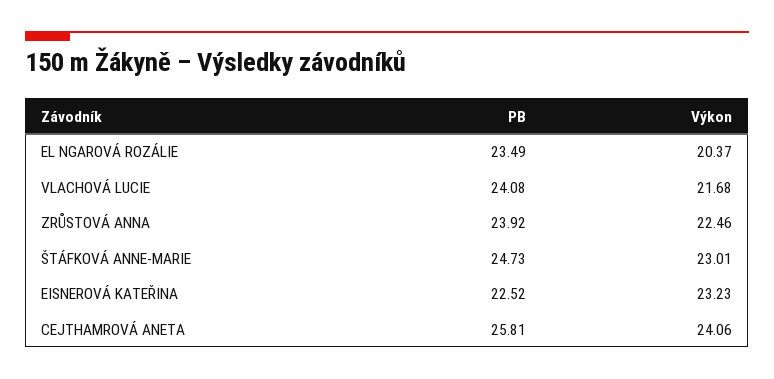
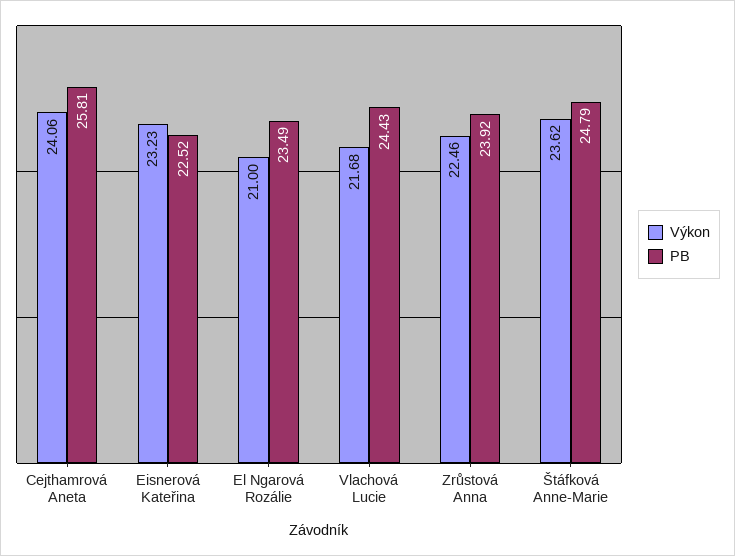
Výkon, EL NGAROVÁ ROZÁLIE: 20.37 -> 21
PB, VLACHOVÁ LUCIE: 24.08 -> 24.43
PB, ŠTÁFKOVÁ ANNE-MARIE: 24.73 -> 24.79
Výkon, ŠTÁFKOVÁ ANNE-MARIE: 23.01 -> 23.62

